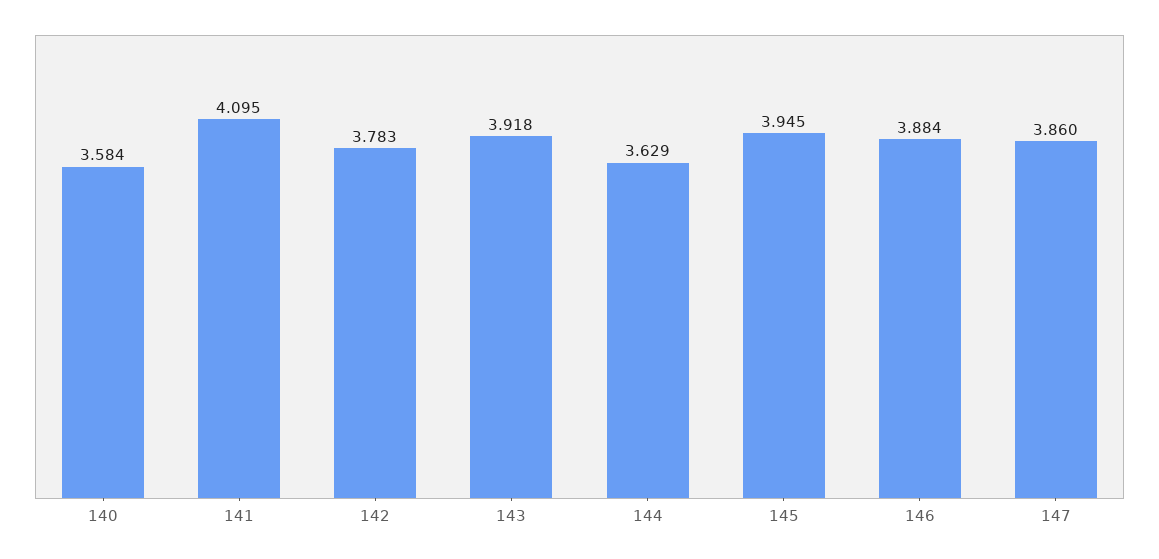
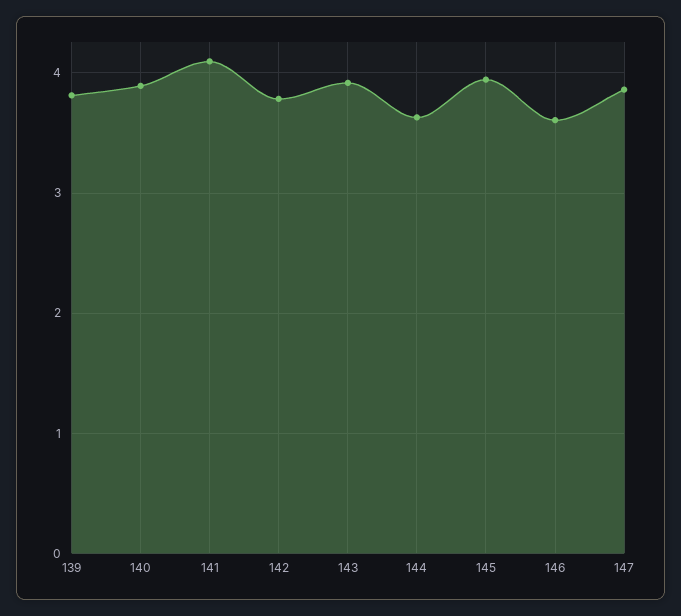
140: 3.584 -> 3.9
146: 3.884 -> 3.6
139: none -> 3.8

